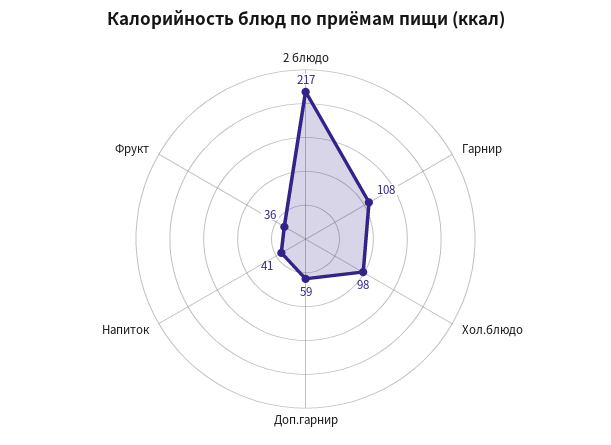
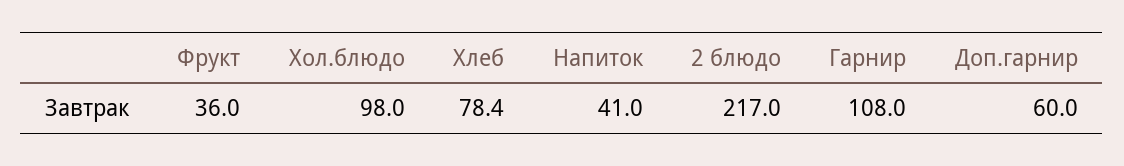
Доп.гарнир: 59 -> 60
Хлеб: none -> 78.4

